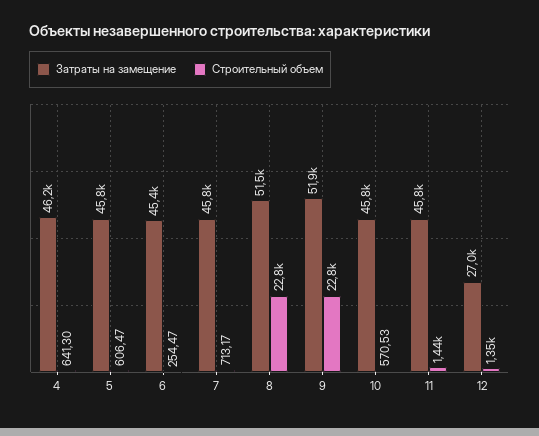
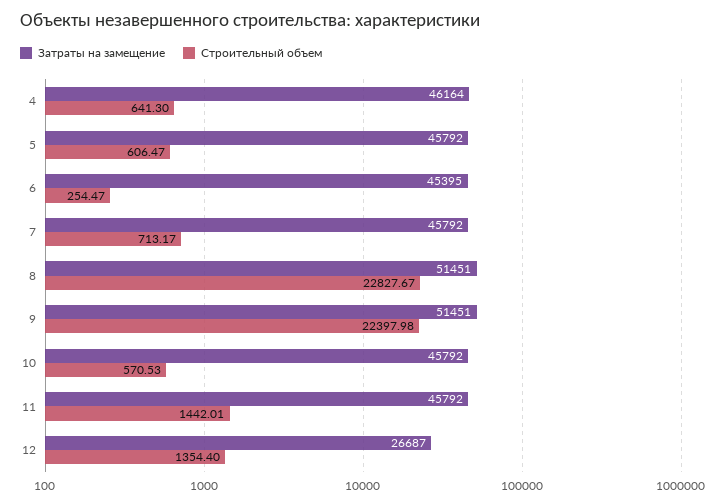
Затраты на замещение, 9: 51900 -> 51451
Строительный объем, 9: 22800 -> 22397.98
Затраты на замещение, 12: 27000 -> 26687

